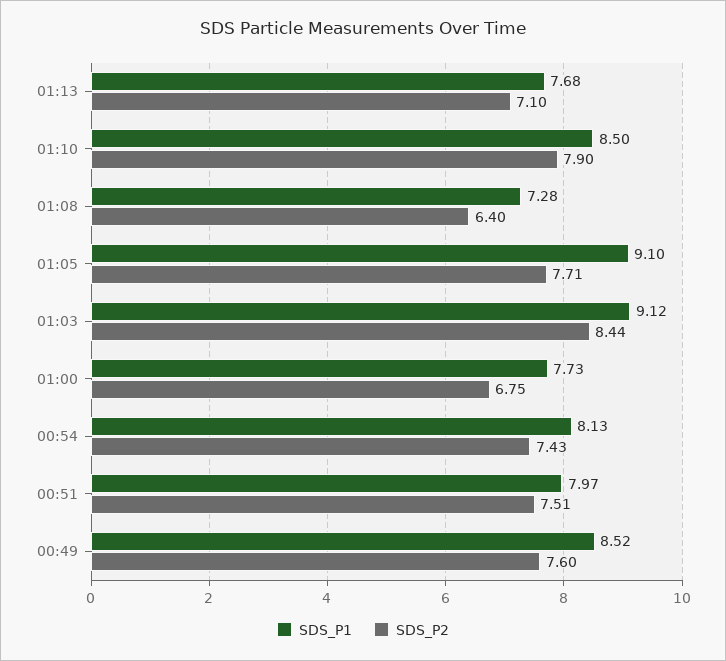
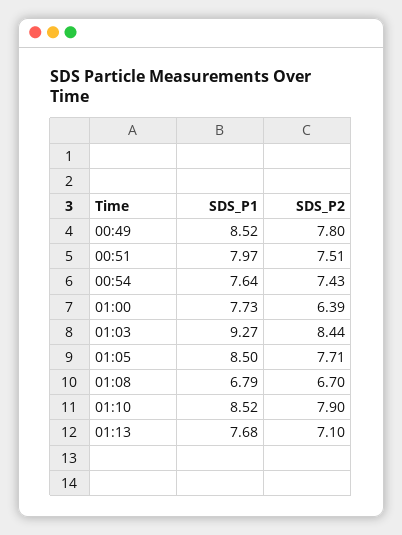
SDS_P1, 01:10: 8.5 -> 8.52
SDS_P1, 01:08: 7.28 -> 6.79
SDS_P2, 01:08: 6.4 -> 6.7
SDS_P1, 01:05: 9.1 -> 8.5
SDS_P1, 01:03: 9.12 -> 9.27
SDS_P2, 01:00: 6.75 -> 6.39
SDS_P1, 00:54: 8.13 -> 7.64
SDS_P2, 00:49: 7.6 -> 7.8

